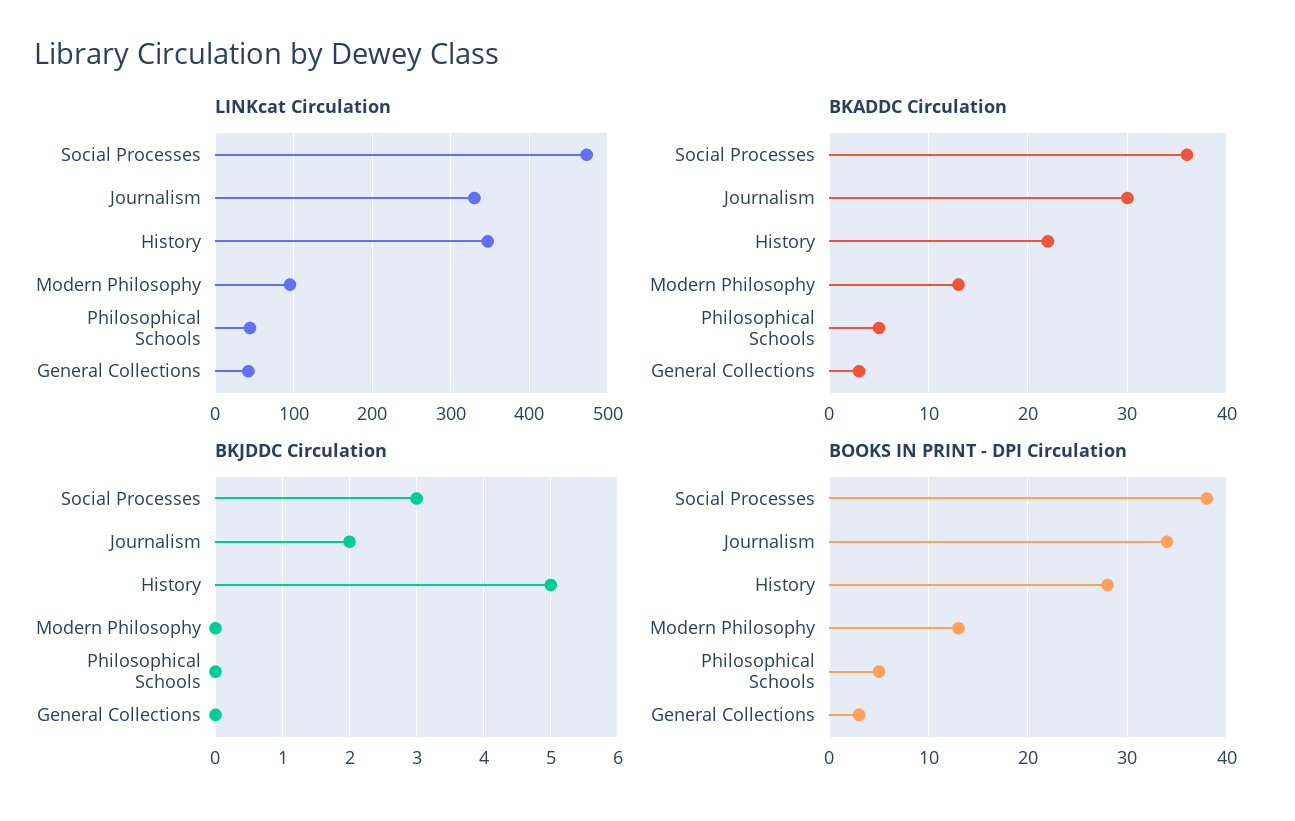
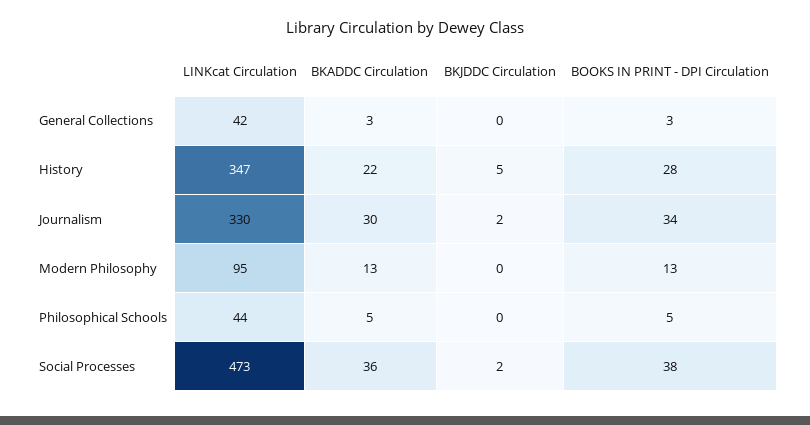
BKJDDC Circulation, Social Processes: 3 -> 2

